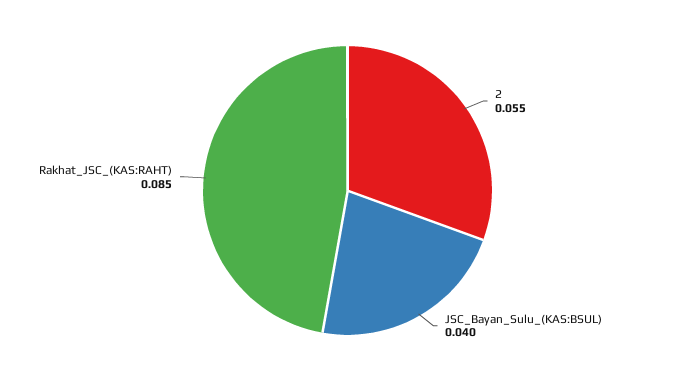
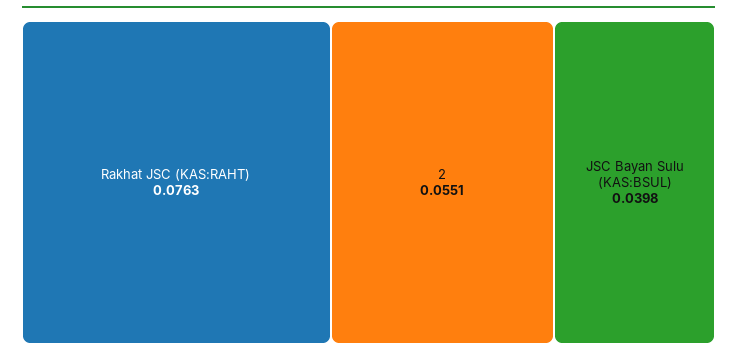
Rakhat_JSC_(KAS:RAHT): 0.085 -> 0.0763

